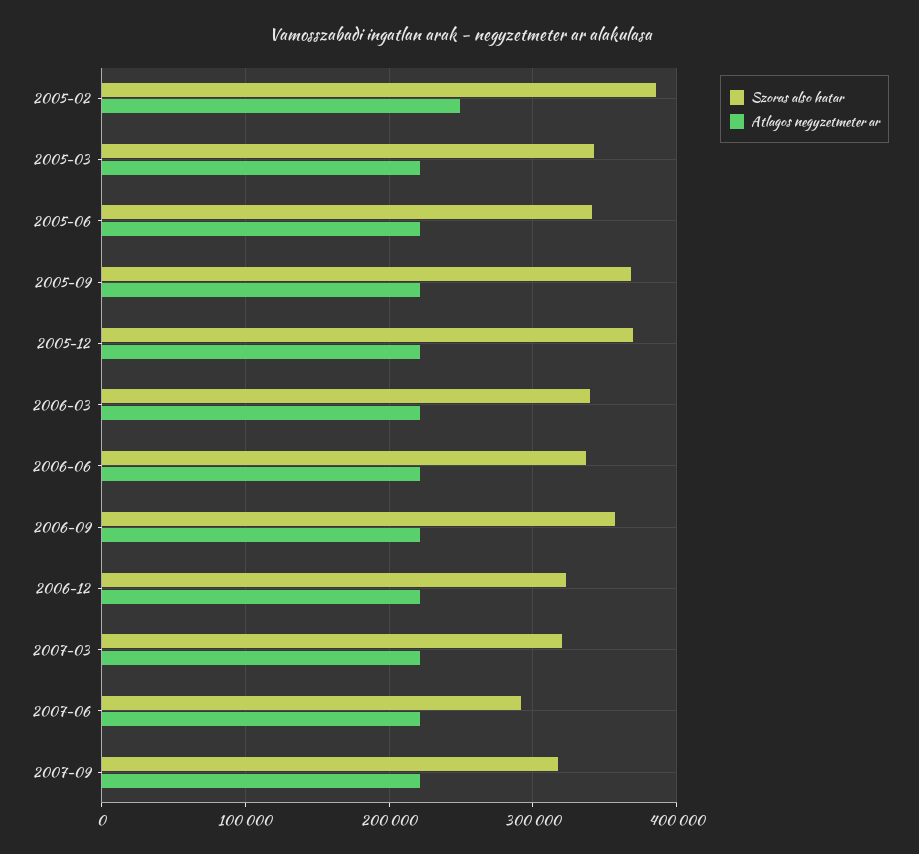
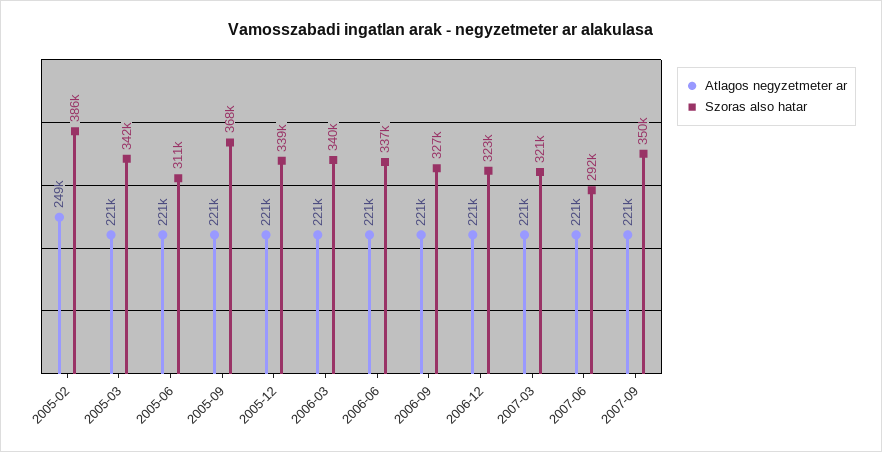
Szoras also hatar, 2005-06: 340000 -> 311000
Szoras also hatar, 2005-12: 370000 -> 339000
Szoras also hatar, 2006-09: 360000 -> 327000
Szoras also hatar, 2007-09: 320000 -> 350000

